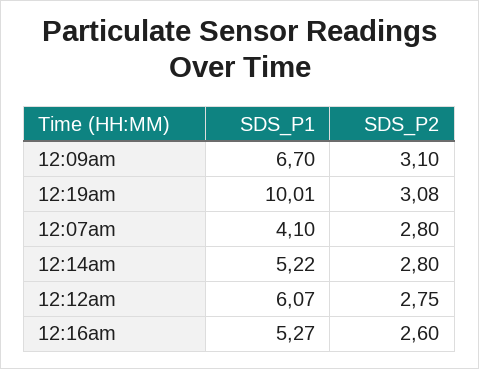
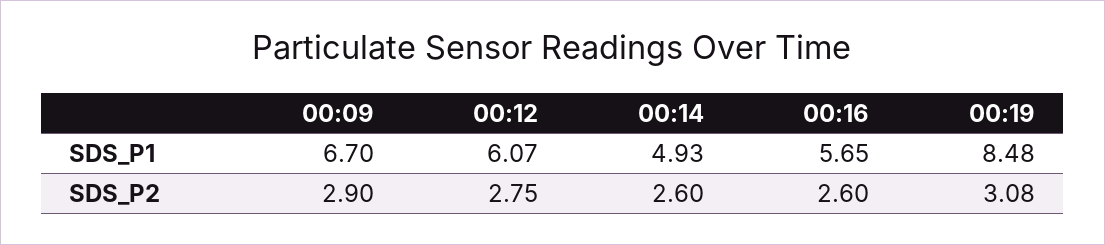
SDS_P2, 12:09am: 3.1 -> 2.9
SDS_P1, 12:19am: 10.01 -> 8.48
SDS_P1, 12:07am: 4.1 -> none
SDS_P2, 12:07am: 2.8 -> none
SDS_P1, 12:14am: 5.22 -> 4.93
SDS_P2, 12:14am: 2.8 -> 2.6
SDS_P1, 12:16am: 5.27 -> 5.65

